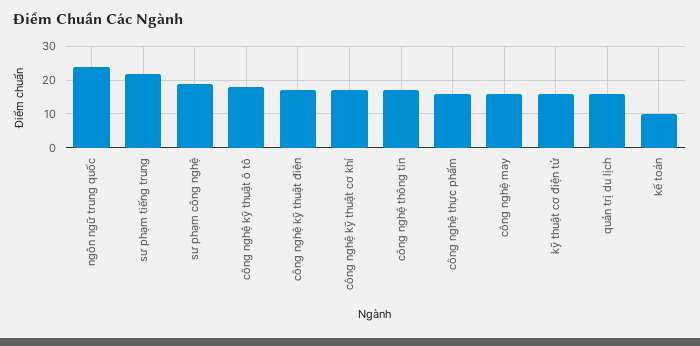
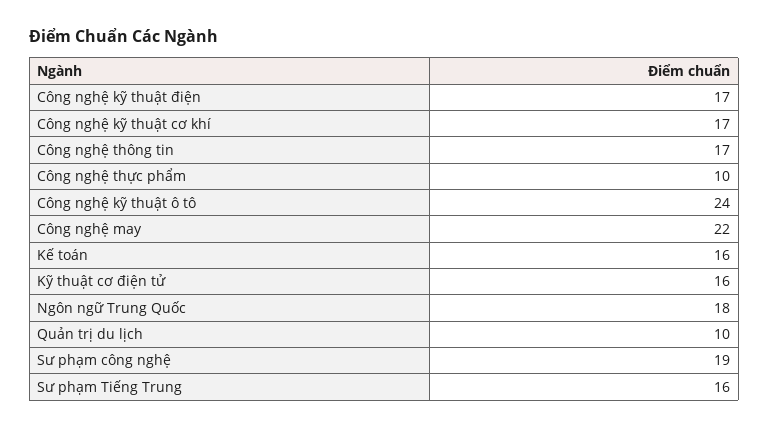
ngôn ngữ trung quốc: 24 -> 18
sư phạm tiếng trung: 22 -> 16
công nghệ kỹ thuật ô tô: 18 -> 24
công nghệ thực phẩm: 16 -> 10
công nghệ may: 16 -> 22
quản trị du lịch: 16 -> 10
kế toán: 10 -> 16

